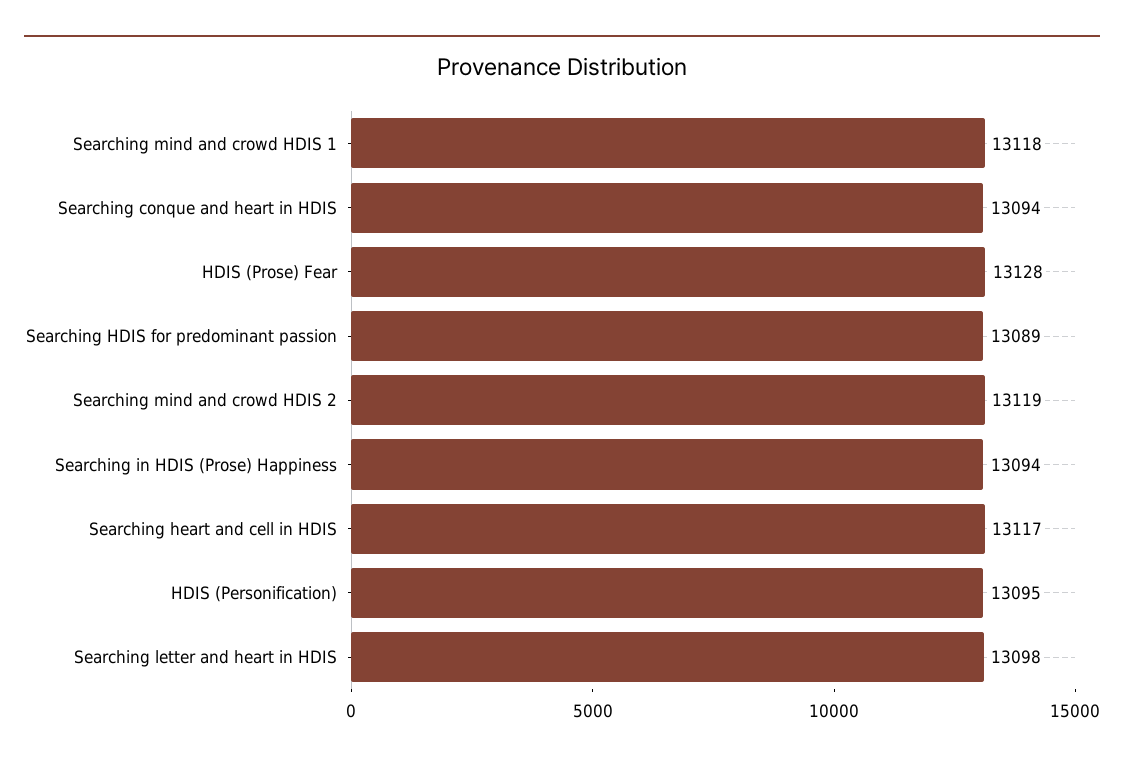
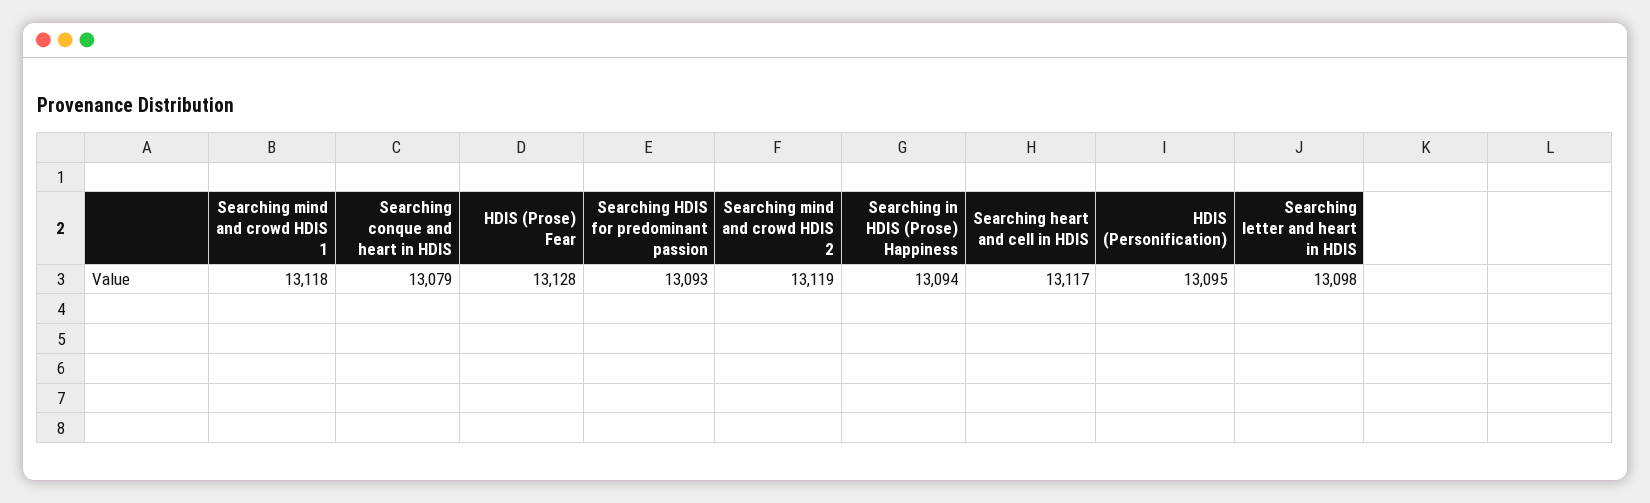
Searching conque and heart in HDIS: 13094 -> 13079
Searching HDIS for predominant passion: 13089 -> 13093

